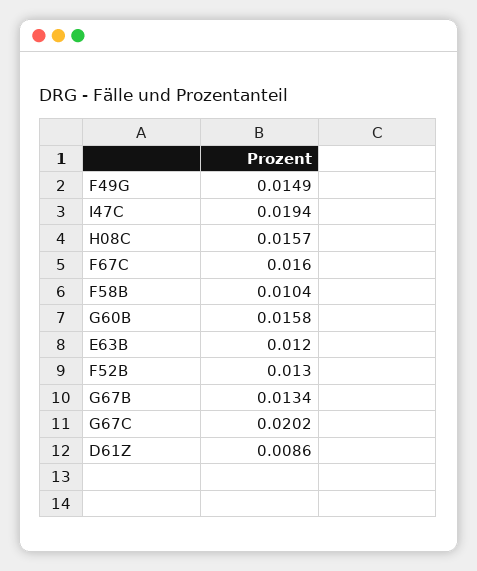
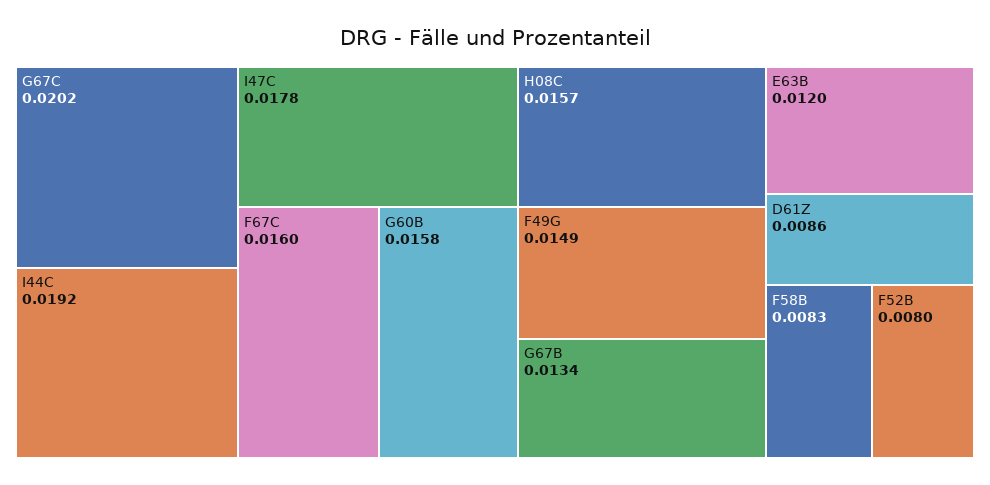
I47C: 0.0194 -> 0.0178
F58B: 0.0104 -> 0.0083
F52B: 0.013 -> 0.008
I44C: none -> 0.0192

